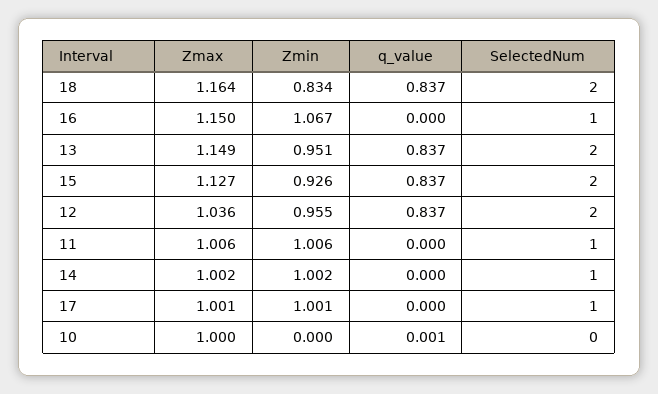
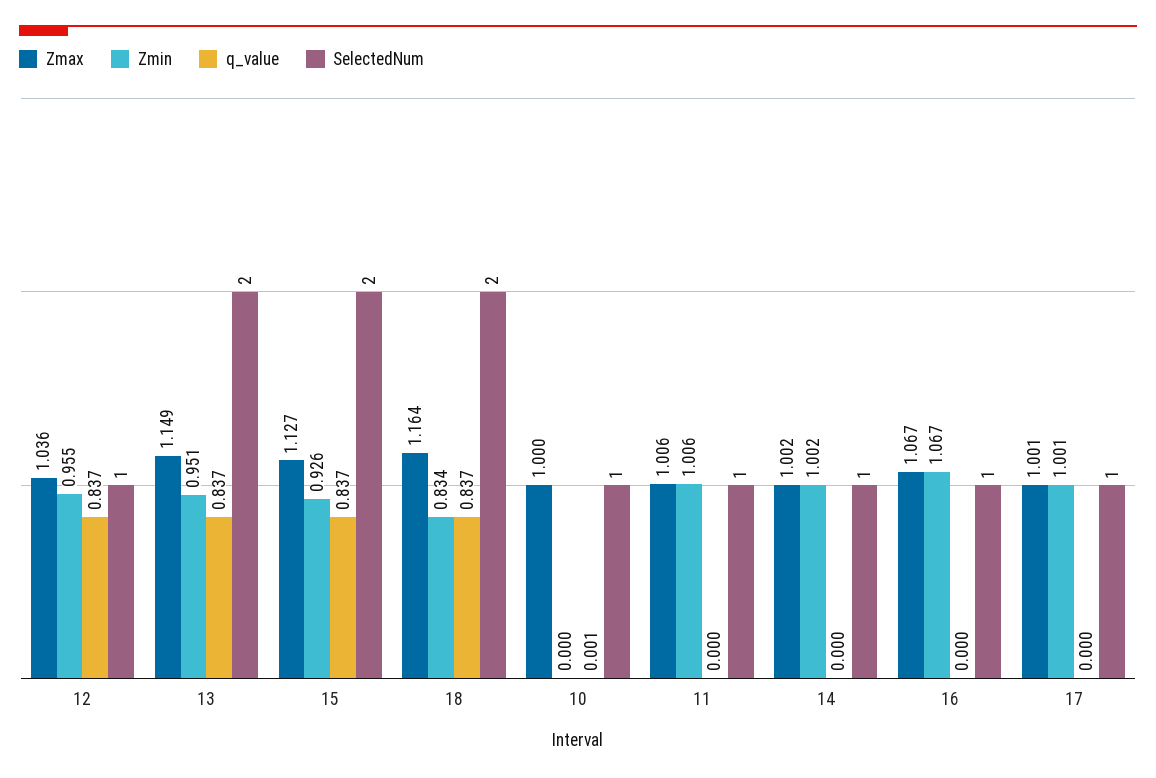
Zmax, 16: 1.15 -> 1.067
SelectedNum, 12: 2 -> 1
SelectedNum, 10: 0 -> 1

